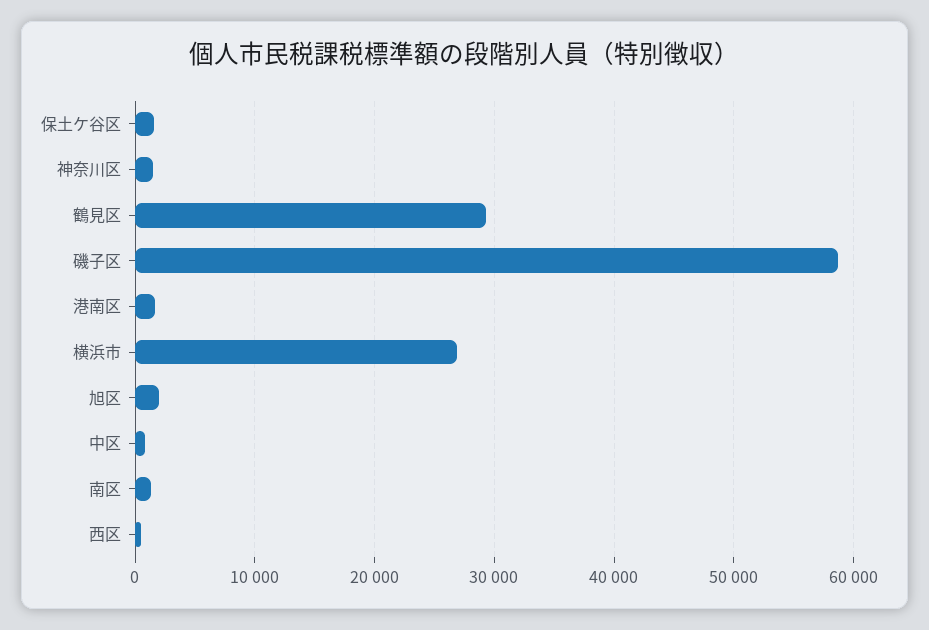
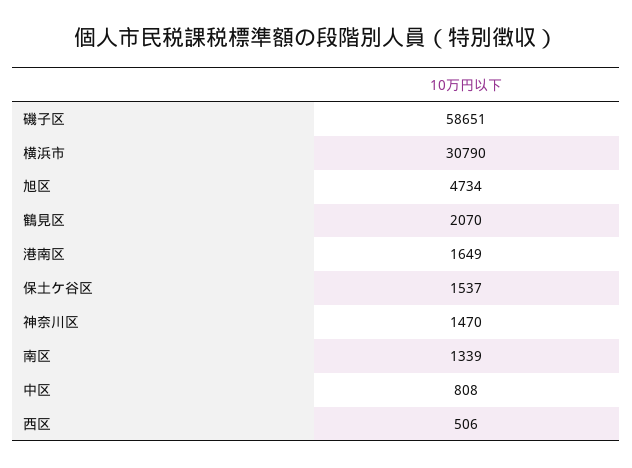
鶴見区: 29000 -> 2070
横浜市: 27000 -> 30790
旭区: 2000 -> 4734

